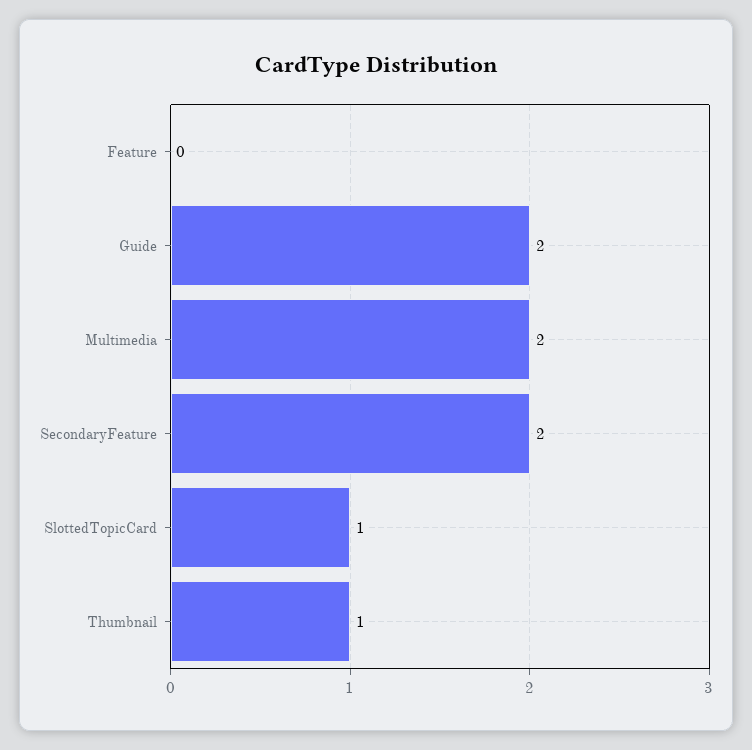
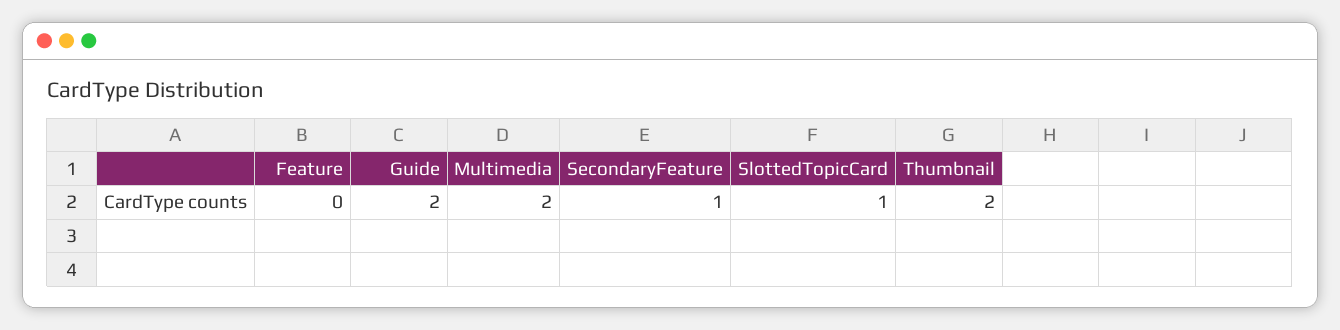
SecondaryFeature: 2 -> 1
Thumbnail: 1 -> 2

